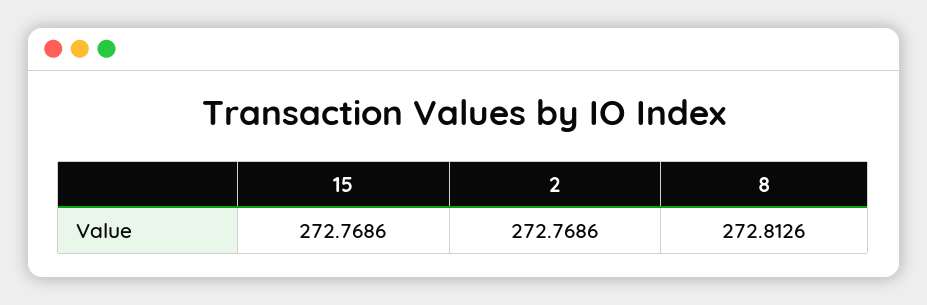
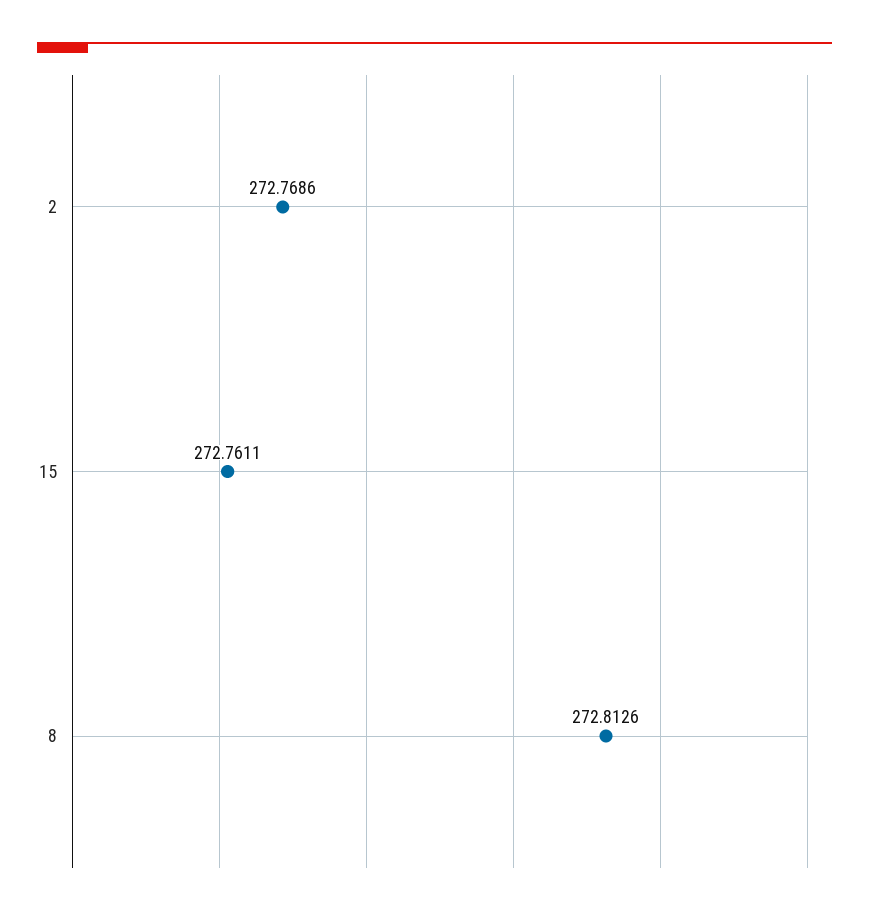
15: 272.7686 -> 272.7611

